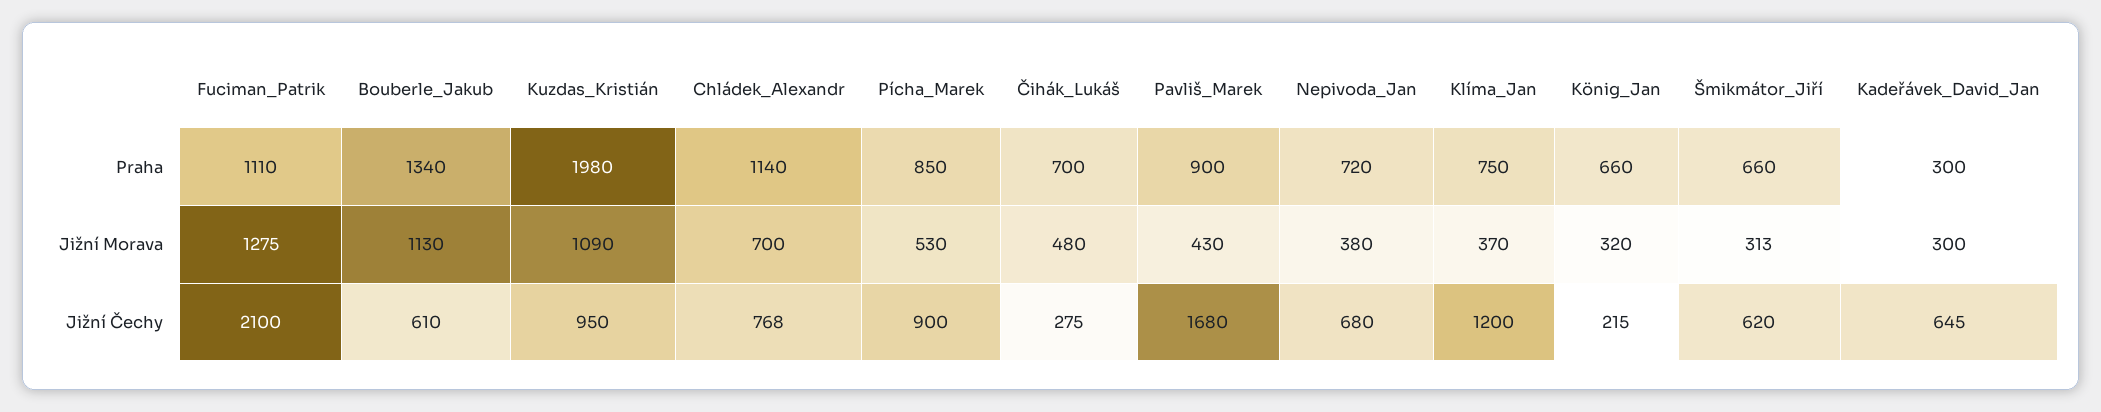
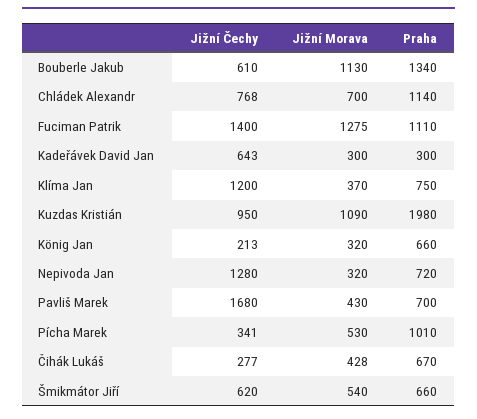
Pícha_Marek, Praha: 850 -> 1010
Čihák_Lukáš, Praha: 700 -> 670
Pavliš_Marek, Praha: 900 -> 700
Čihák_Lukáš, Jižní Morava: 480 -> 428
Nepivoda_Jan, Jižní Morava: 380 -> 320
Šmikmátor_Jiří, Jižní Morava: 313 -> 540
Fuciman_Patrik, Jižní Čechy: 2100 -> 1400
Pícha_Marek, Jižní Čechy: 900 -> 341
Čihák_Lukáš, Jižní Čechy: 275 -> 277
Nepivoda_Jan, Jižní Čechy: 680 -> 1280
König_Jan, Jižní Čechy: 215 -> 213
Kadeřávek_David_Jan, Jižní Čechy: 645 -> 643

